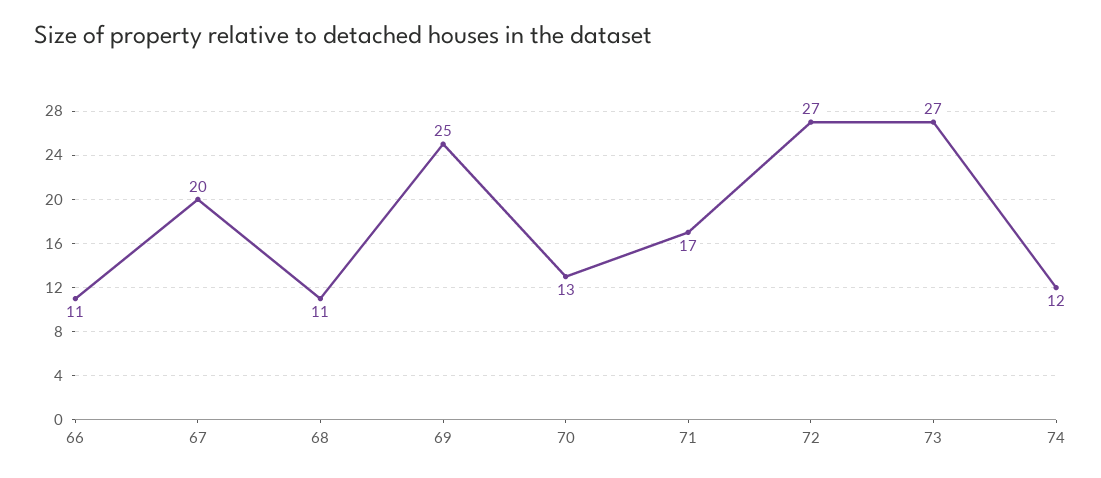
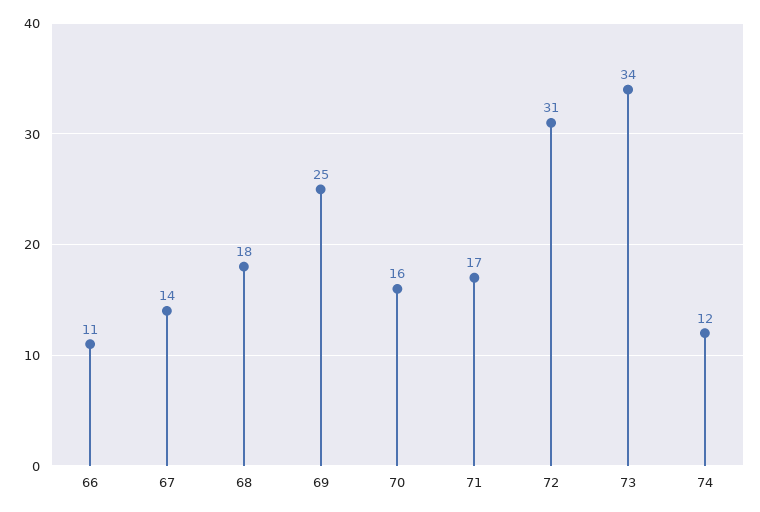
67: 20 -> 14
68: 11 -> 18
70: 13 -> 16
72: 27 -> 31
73: 27 -> 34

